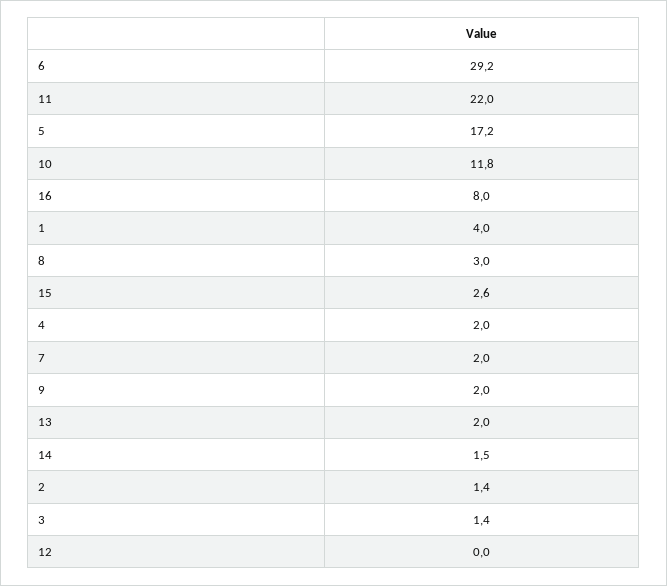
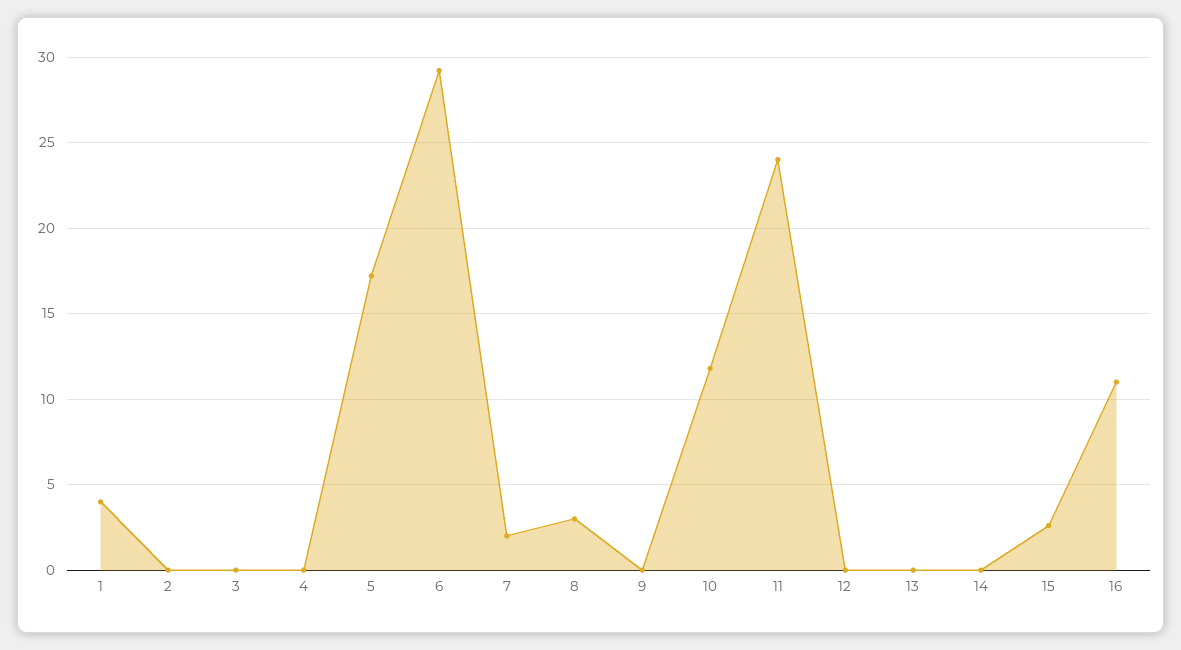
11: 22 -> 24
16: 8 -> 11
4: 2 -> 0
9: 2 -> 0
13: 2 -> 0
14: 1.5 -> 0
2: 1.4 -> 0
3: 1.4 -> 0

